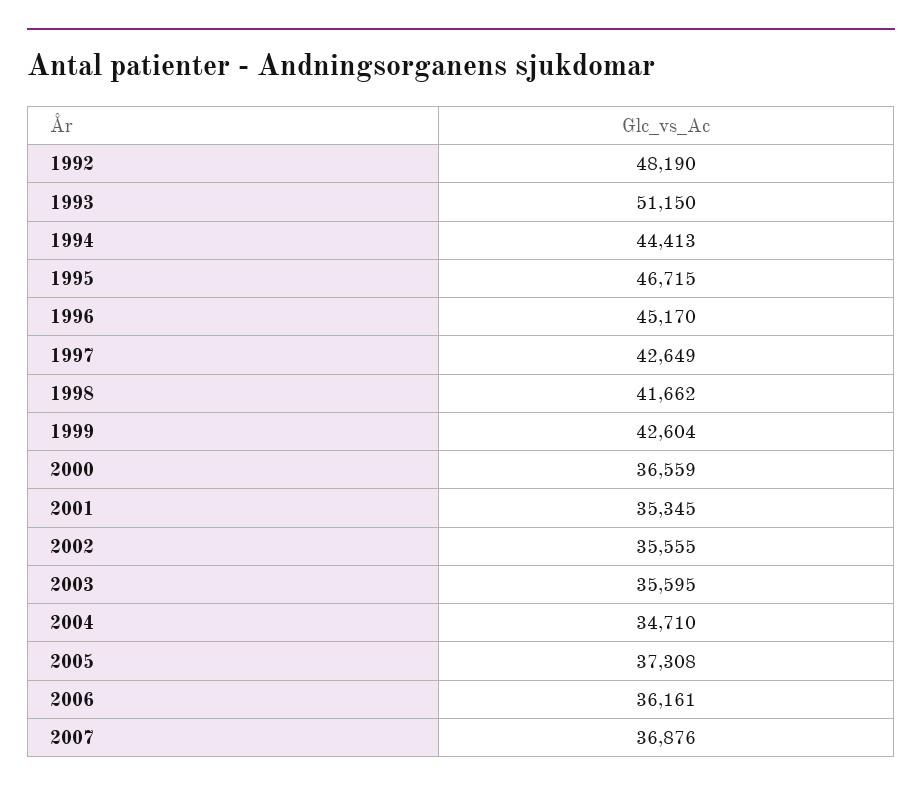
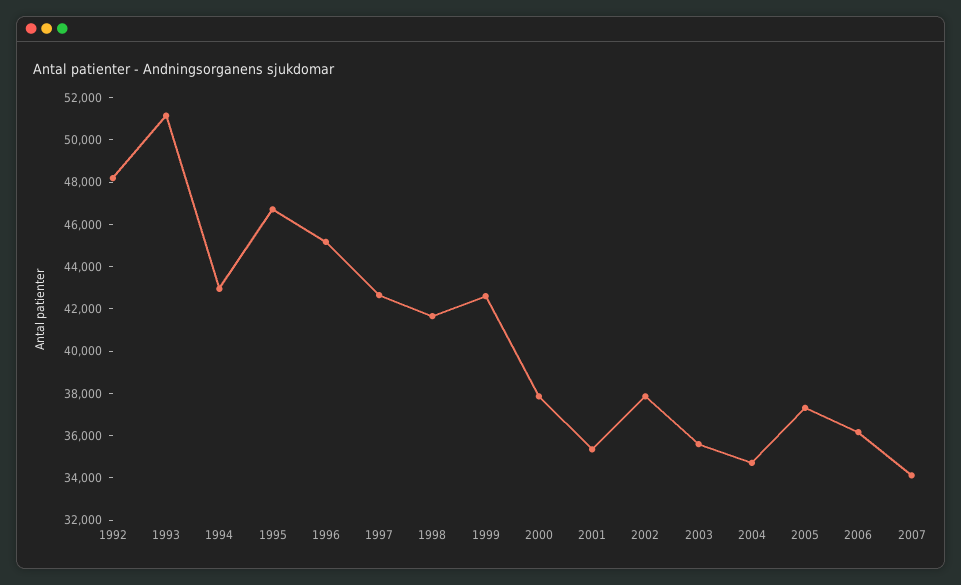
1994: 44413 -> 43000
2000: 36559 -> 38000
2002: 35555 -> 38000
2007: 36876 -> 34000

